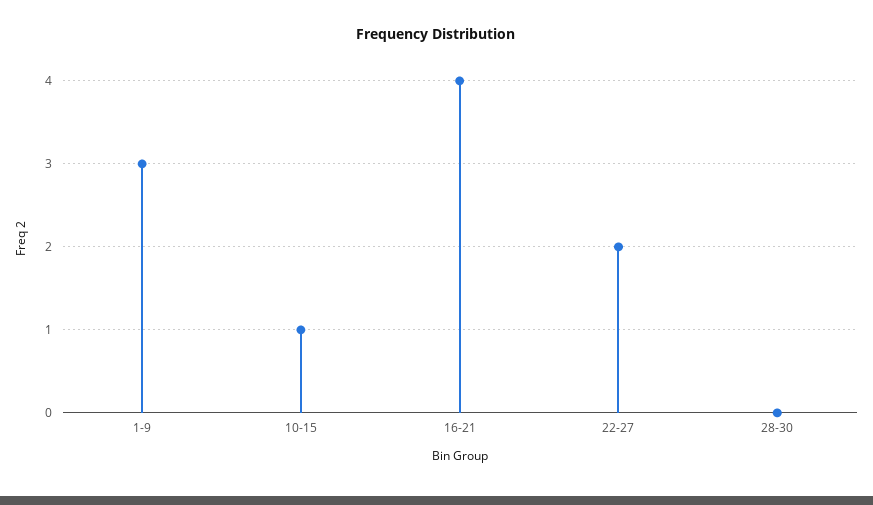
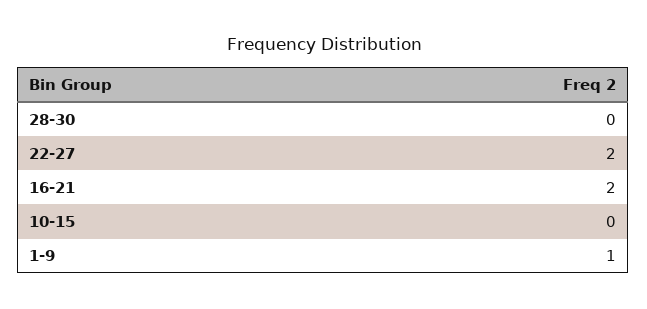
1-9: 3 -> 1
10-15: 1 -> 0
16-21: 4 -> 2

